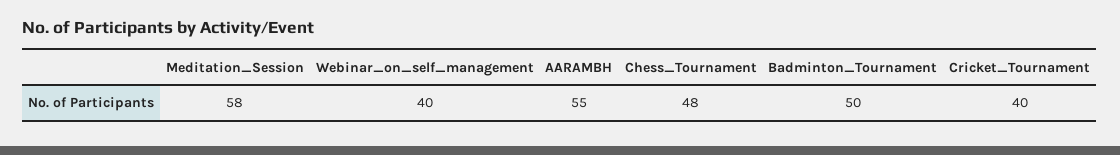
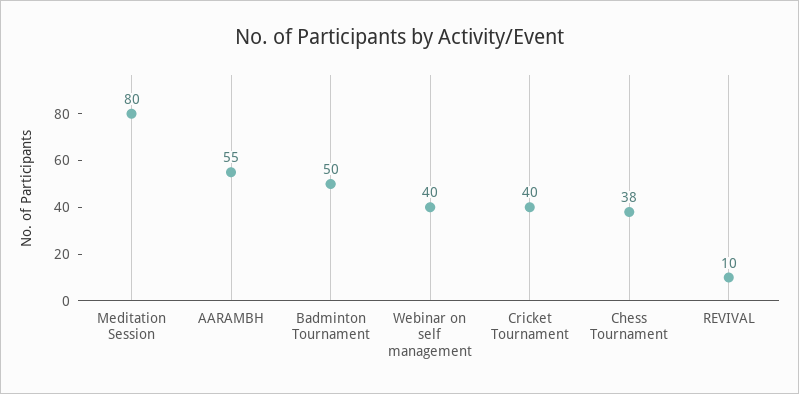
Meditation_Session: 58 -> 80
Chess_Tournament: 48 -> 38
REVIVAL: none -> 10

